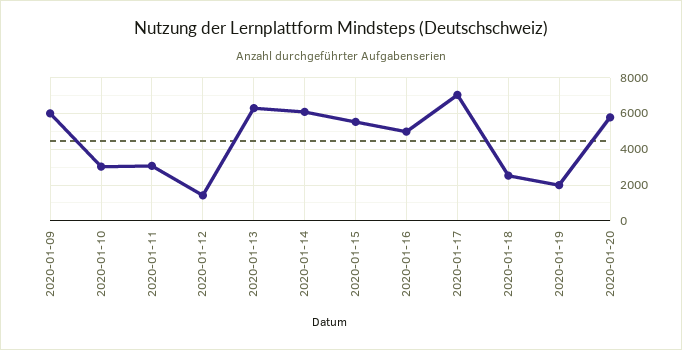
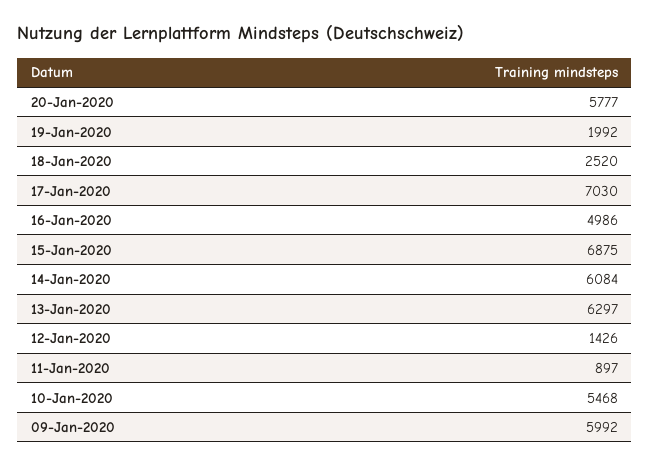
2020-01-10: 3000 -> 5468
2020-01-11: 3000 -> 897
2020-01-15: 5500 -> 6875

